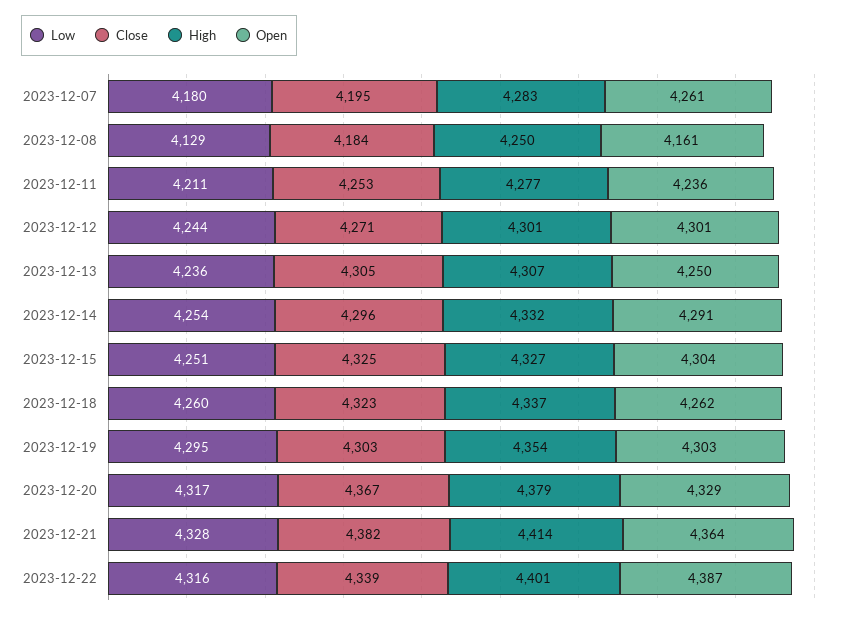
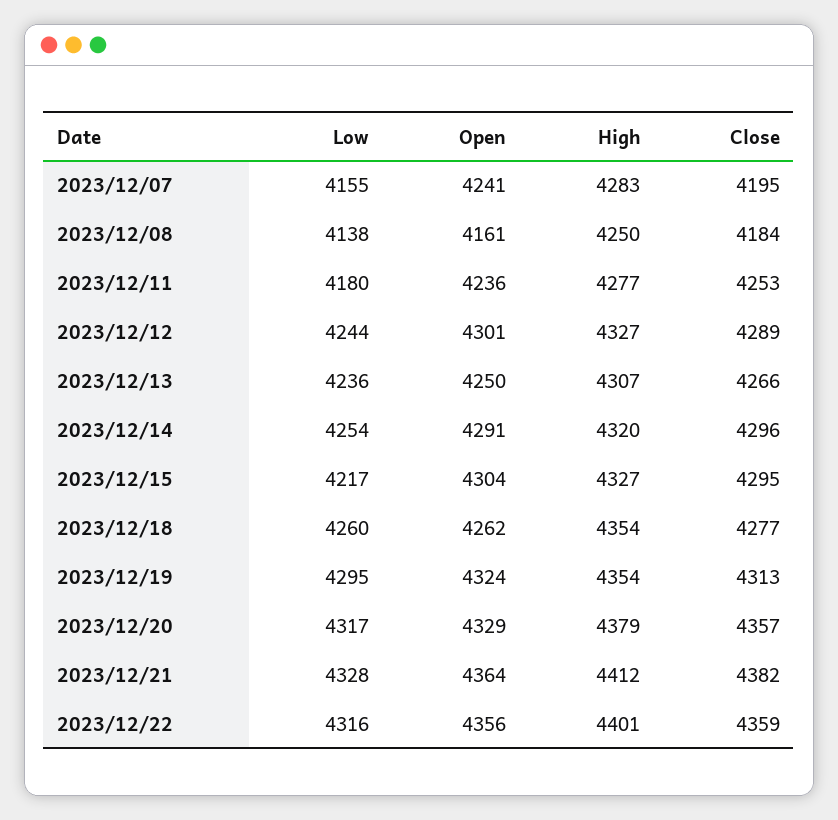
Low, 2023-12-07: 4180 -> 4155
Open, 2023-12-07: 4261 -> 4241
Low, 2023-12-08: 4129 -> 4138
Low, 2023-12-11: 4211 -> 4180
Close, 2023-12-12: 4271 -> 4289
High, 2023-12-12: 4301 -> 4327
Close, 2023-12-13: 4305 -> 4266
High, 2023-12-14: 4332 -> 4320
Low, 2023-12-15: 4251 -> 4217
Close, 2023-12-15: 4325 -> 4295
Close, 2023-12-18: 4323 -> 4277
High, 2023-12-18: 4337 -> 4354
Close, 2023-12-19: 4303 -> 4313
Open, 2023-12-19: 4303 -> 4324
Close, 2023-12-20: 4367 -> 4357
High, 2023-12-21: 4414 -> 4412
Close, 2023-12-22: 4339 -> 4359
Open, 2023-12-22: 4387 -> 4356

